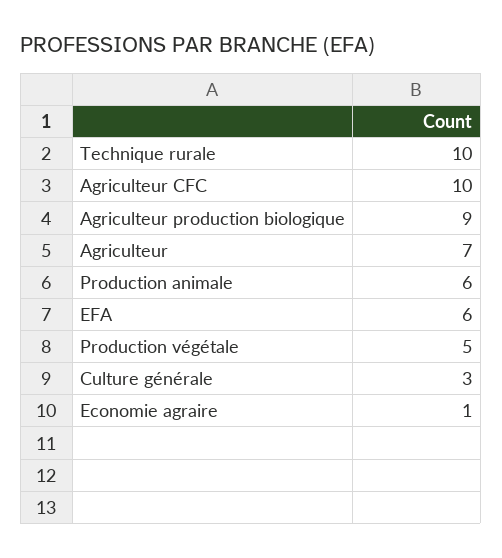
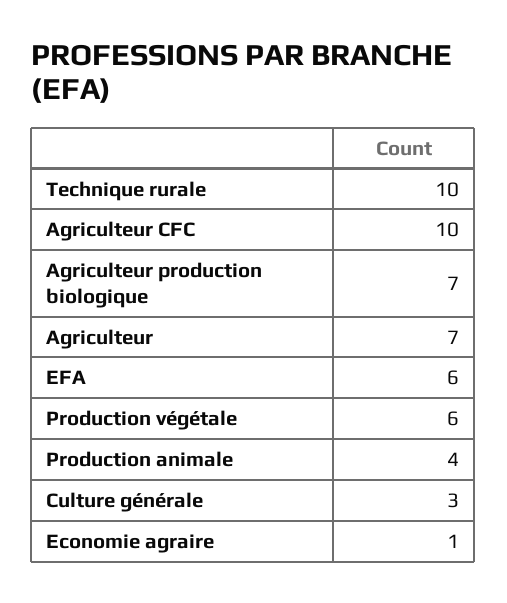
Agriculteur production biologique: 9 -> 7
Production animale: 6 -> 4
Production végétale: 5 -> 6

